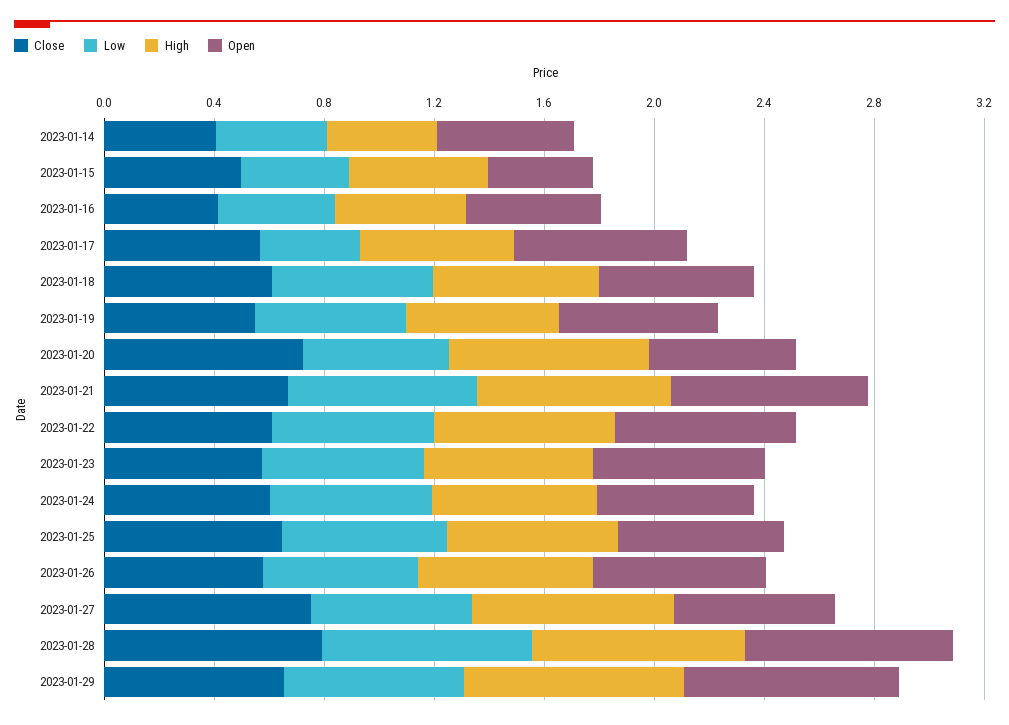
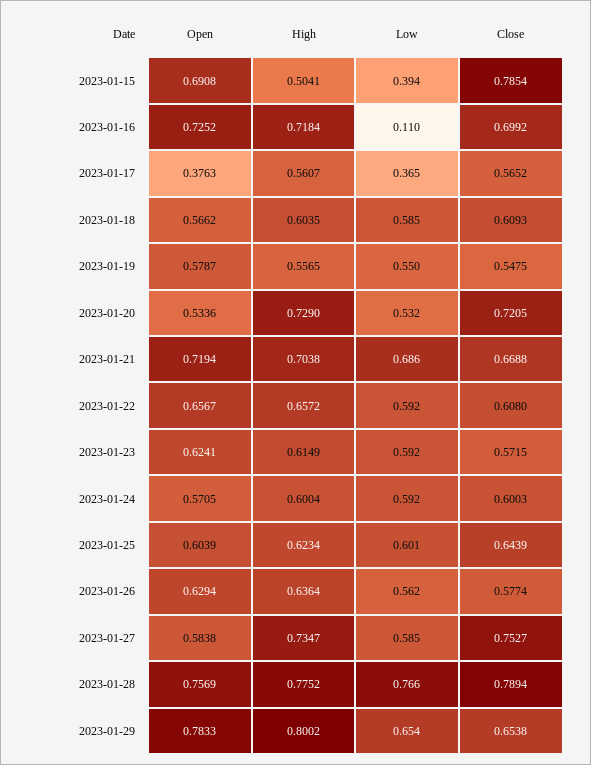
Close, 2023-01-14: 0.4 -> none
Low, 2023-01-14: 0.4 -> none
High, 2023-01-14: 0.4 -> none
Open, 2023-01-14: 0.5 -> none
Close, 2023-01-15: 0.5 -> 0.7854
Open, 2023-01-15: 0.4 -> 0.6908
Close, 2023-01-16: 0.4 -> 0.6992
Low, 2023-01-16: 0.4 -> 0.11
High, 2023-01-16: 0.5 -> 0.7184
Open, 2023-01-16: 0.5 -> 0.7252
Open, 2023-01-17: 0.6 -> 0.3763

